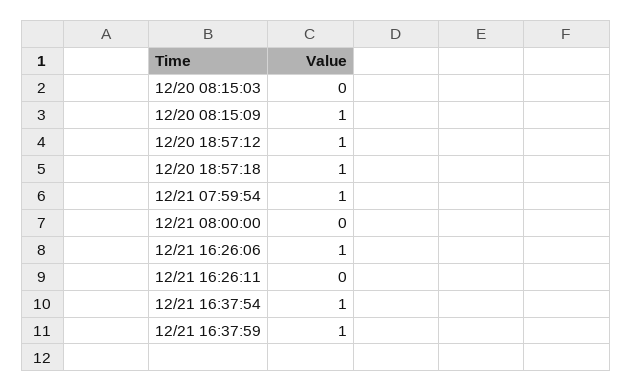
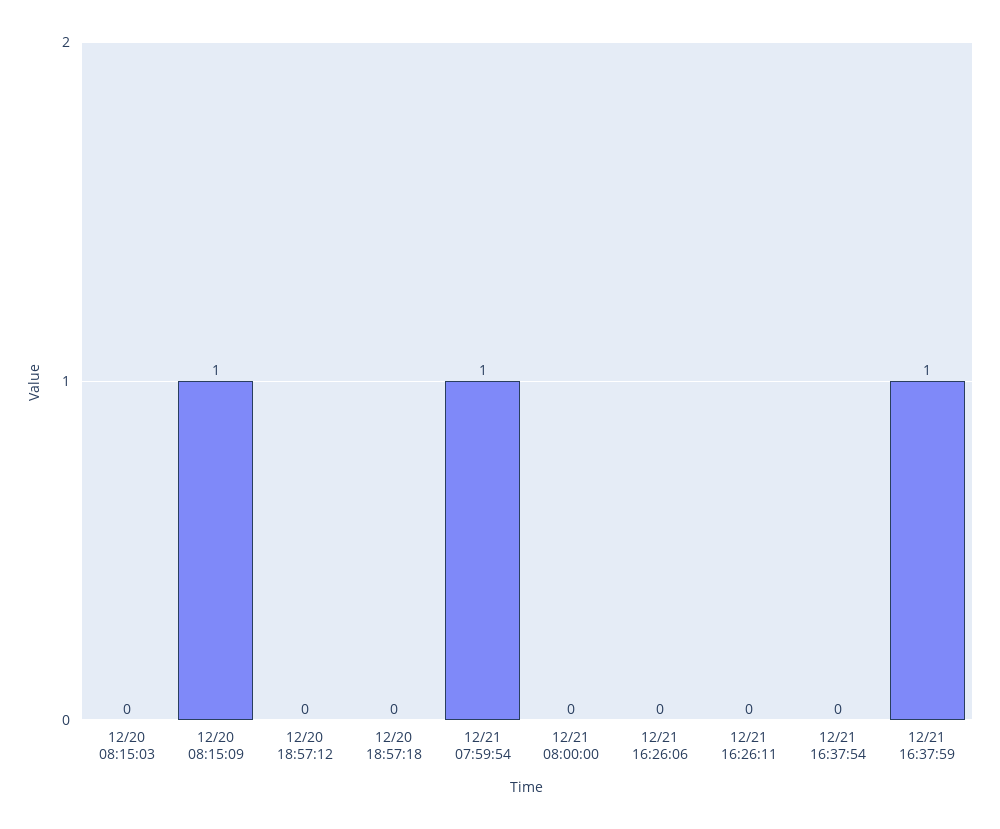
12/20 18:57:12: 1 -> 0
12/20 18:57:18: 1 -> 0
12/21 16:26:06: 1 -> 0
12/21 16:37:54: 1 -> 0

